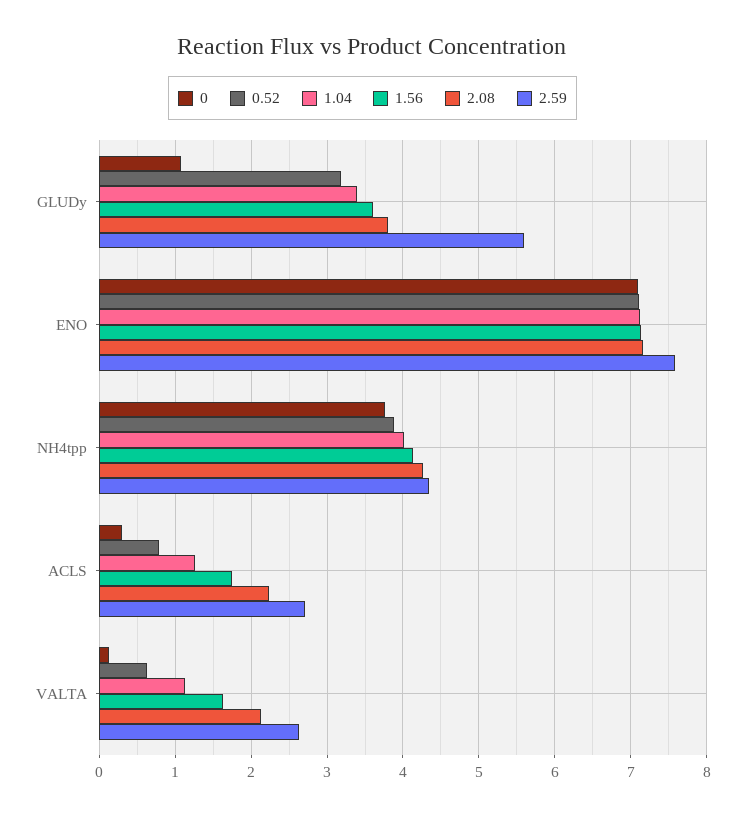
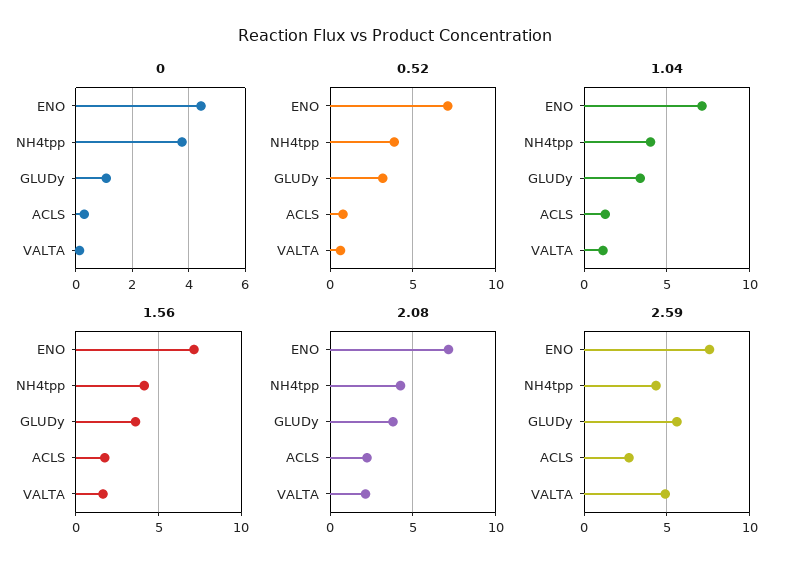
0, ENO: 7.1 -> 4.5
2.59, VALTA: 2.6 -> 5

